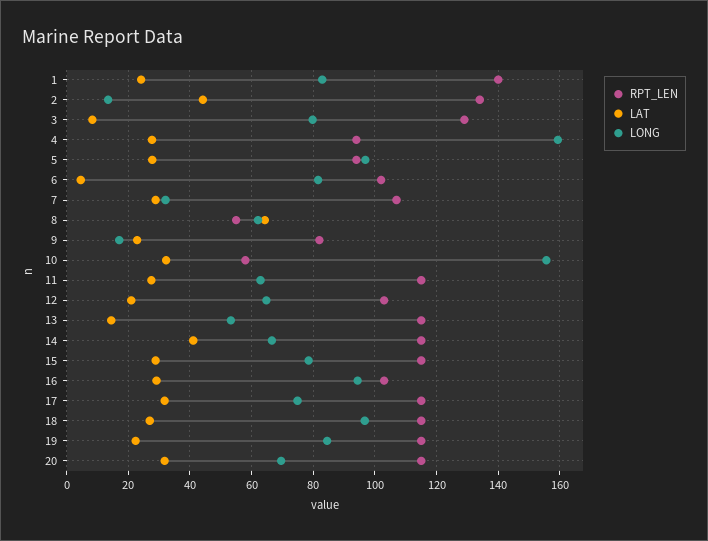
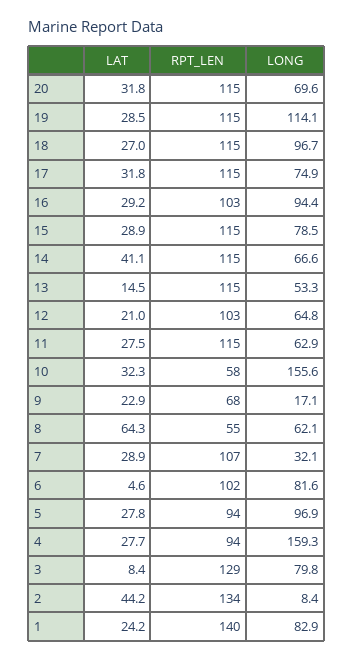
LONG, 2: 14 -> 8.4
RPT_LEN, 9: 82 -> 68
LAT, 19: 22 -> 28.5
LONG, 19: 84 -> 114.1

